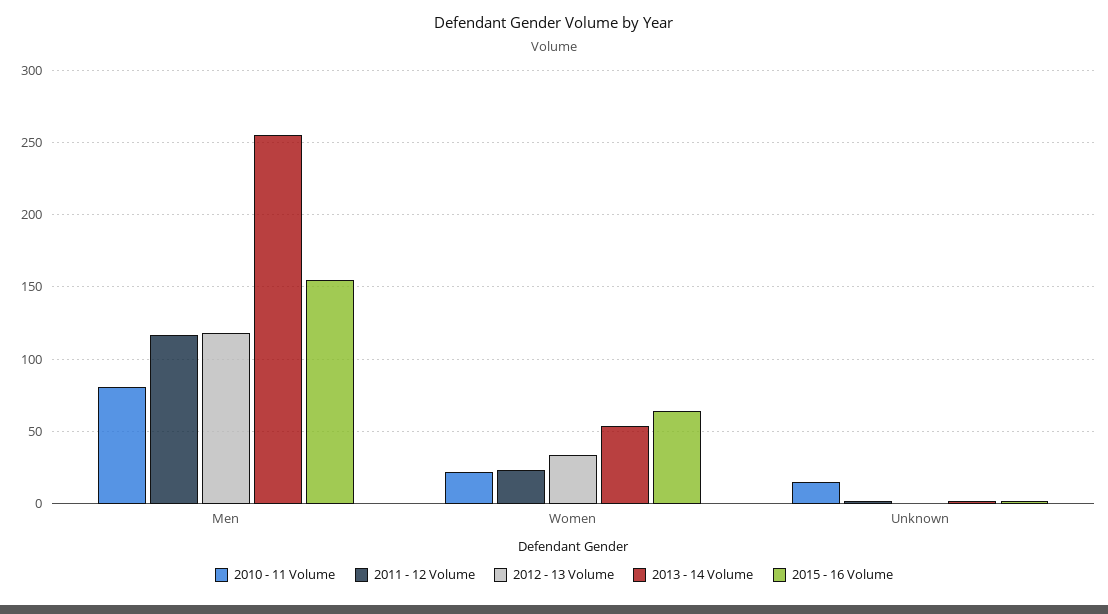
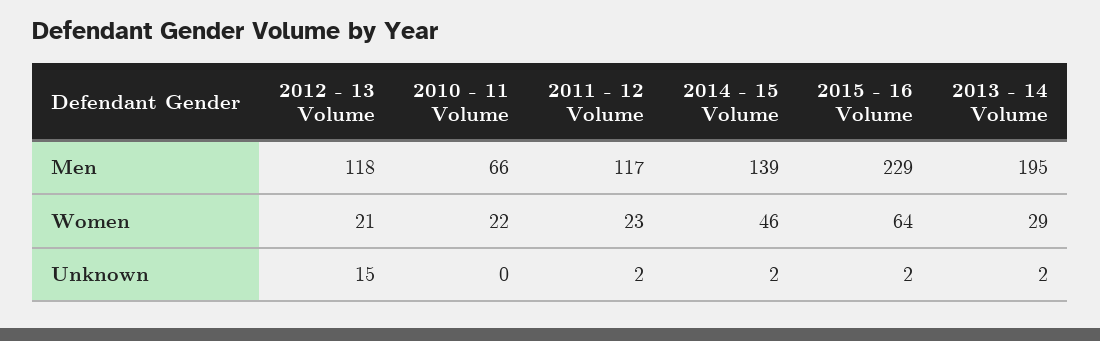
2010 - 11 Volume, Men: 80 -> 66
2013 - 14 Volume, Men: 255 -> 195
2015 - 16 Volume, Men: 155 -> 229
2012 - 13 Volume, Women: 35 -> 21
2013 - 14 Volume, Women: 55 -> 29
2010 - 11 Volume, Unknown: 15 -> 0
2012 - 13 Volume, Unknown: 0 -> 15
2014 - 15 Volume, Men: none -> 139
2014 - 15 Volume, Women: none -> 46
2014 - 15 Volume, Unknown: none -> 2

